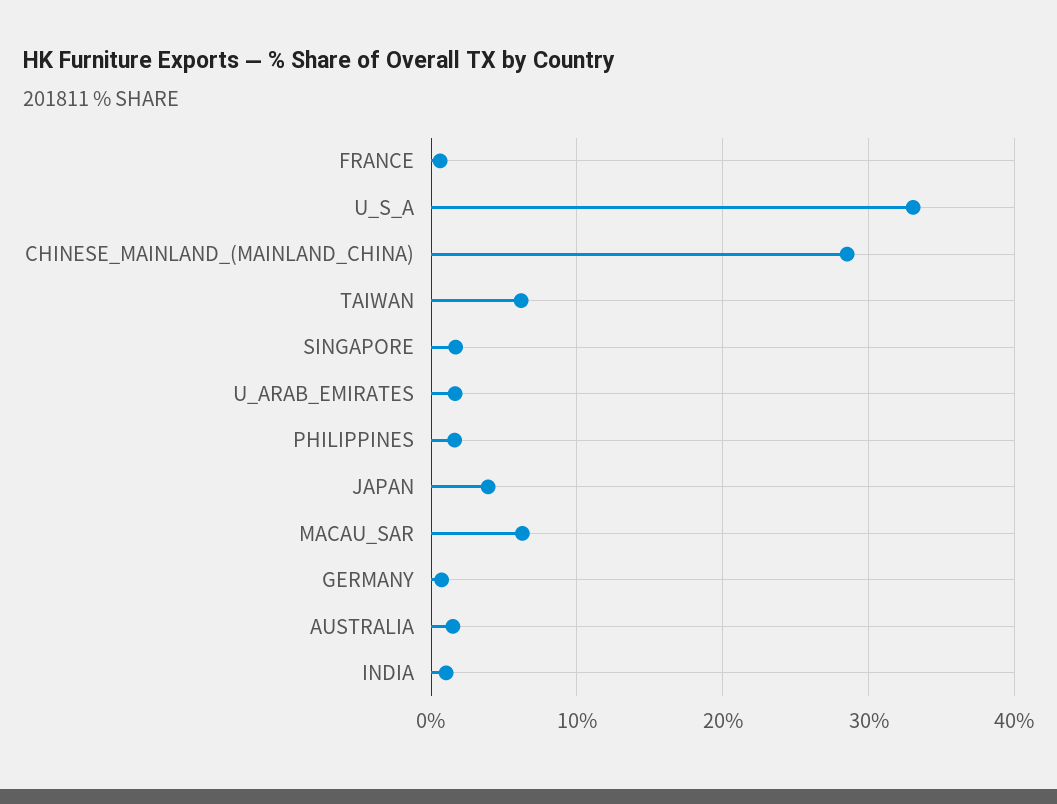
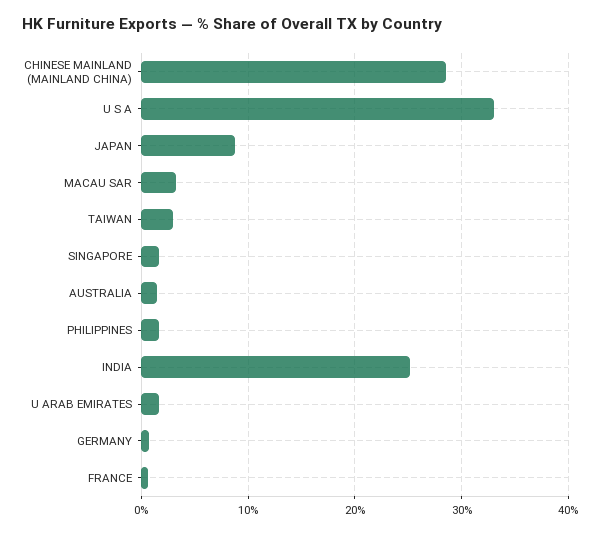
TAIWAN: 6 -> 3
JAPAN: 4 -> 9
MACAU_SAR: 6 -> 3
INDIA: 1 -> 25

